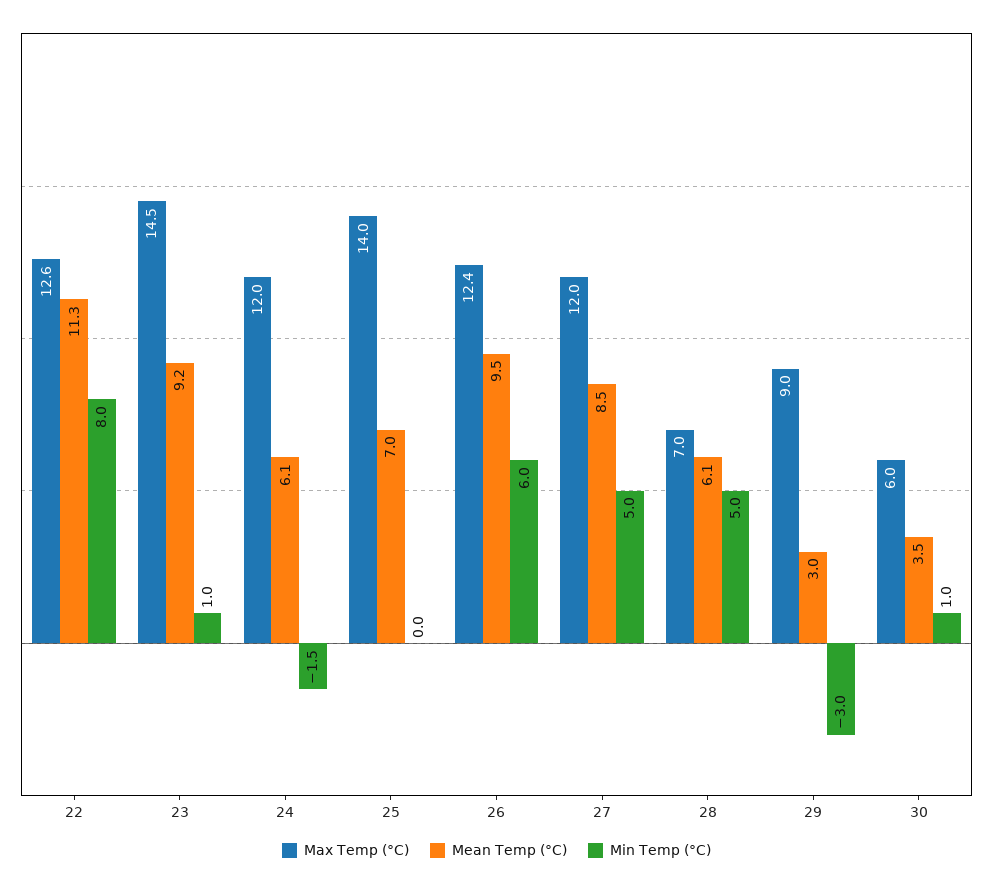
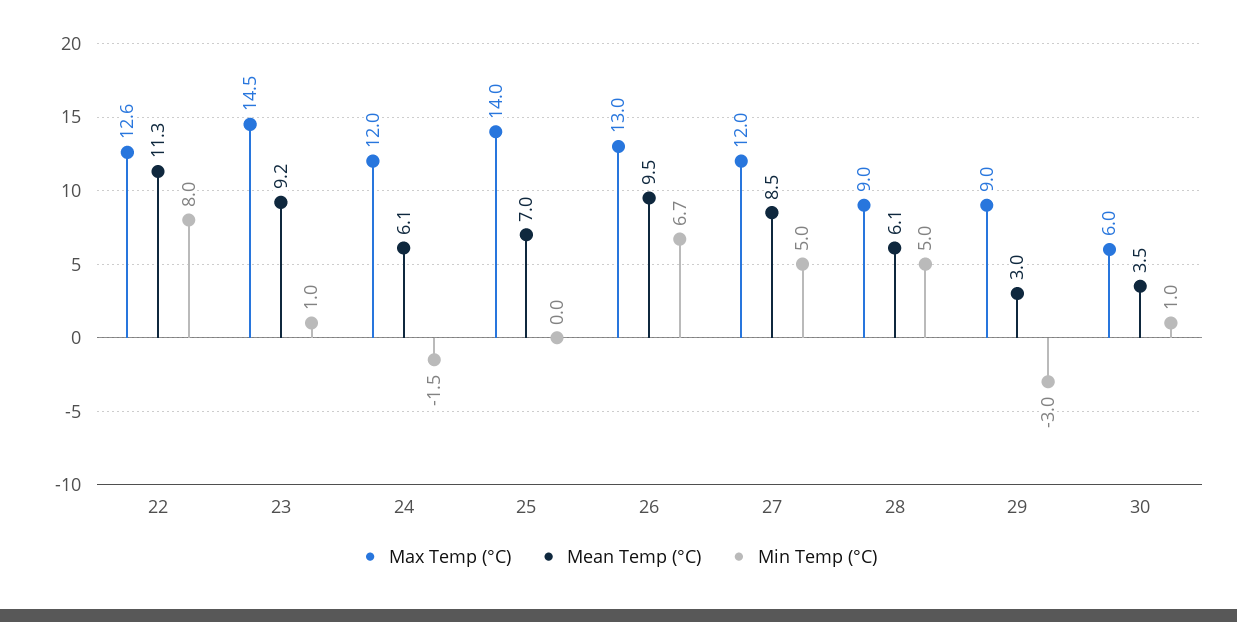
Max Temp (°C), 26: 12.4 -> 13
Min Temp (°C), 26: 6 -> 6.7
Max Temp (°C), 28: 7 -> 9

